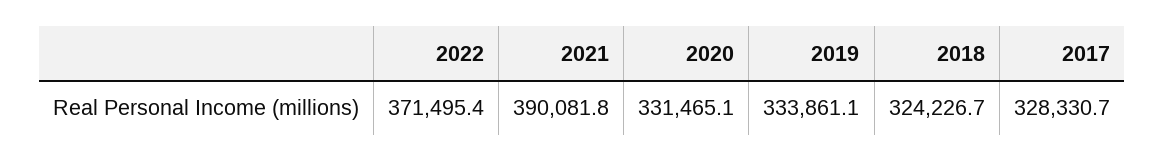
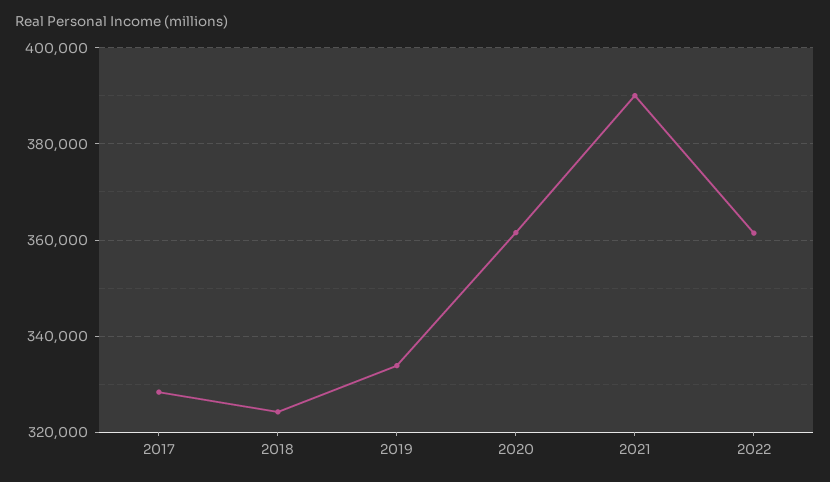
2022: 371495.4 -> 362000
2020: 331465.1 -> 362000

